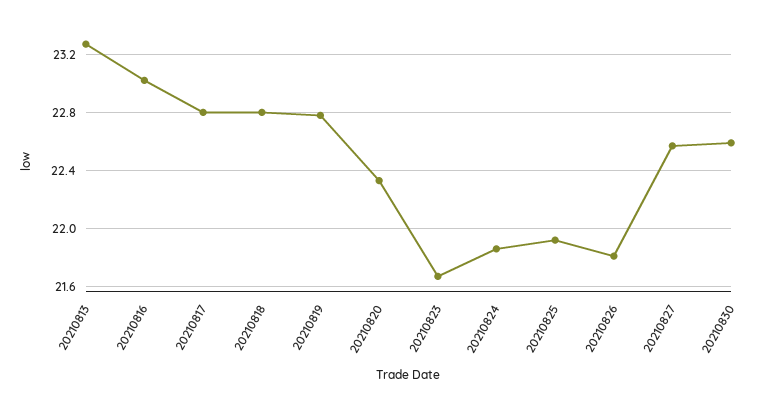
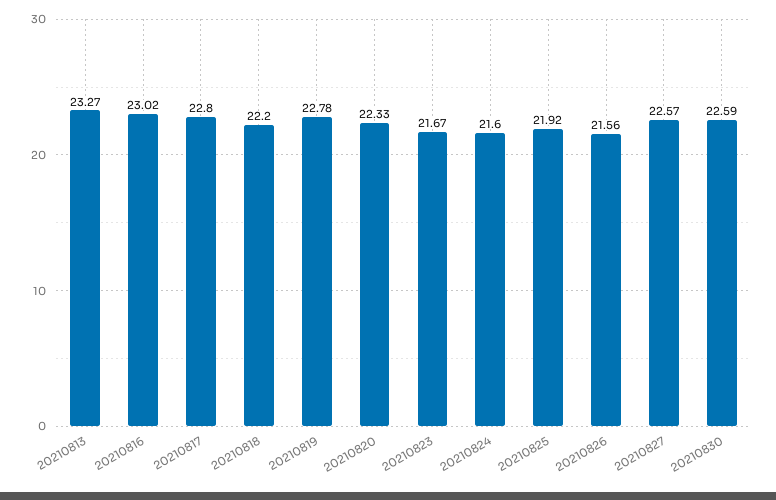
20210818: 22.8 -> 22.2
20210824: 21.85 -> 21.6
20210826: 21.8 -> 21.56

